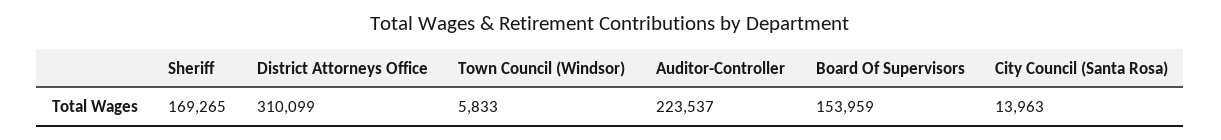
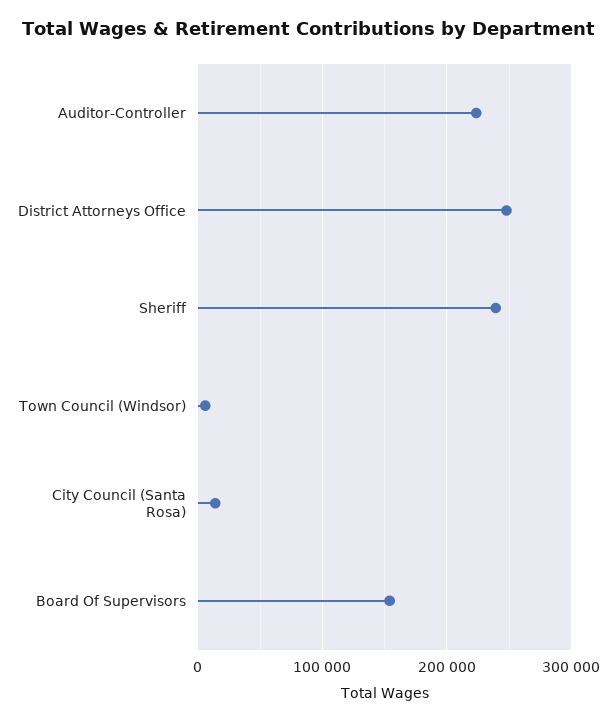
Sheriff: 169265 -> 240000
District Attorneys Office: 310099 -> 250000

